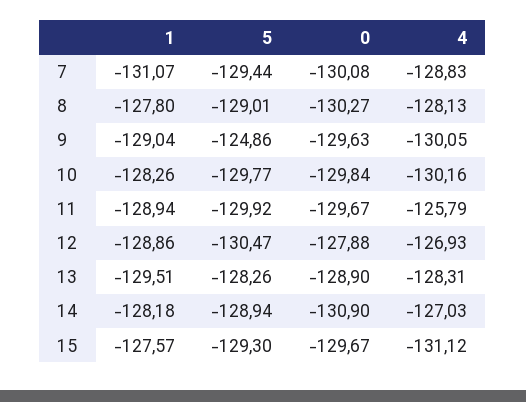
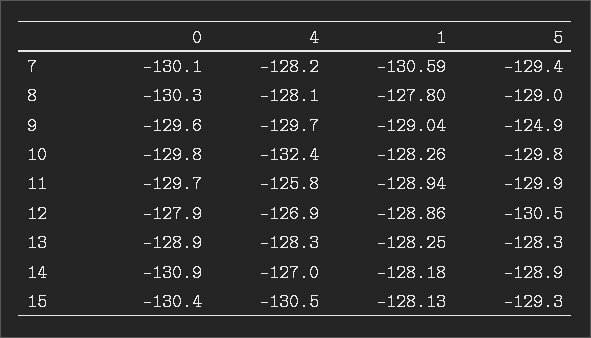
1, 7: -131.07 -> -130.59
4, 7: -128.83 -> -128.2
4, 9: -130.05 -> -129.7
4, 10: -130.16 -> -132.4
1, 13: -129.51 -> -128.25
1, 15: -127.57 -> -128.13
0, 15: -129.67 -> -130.4
4, 15: -131.12 -> -130.5

